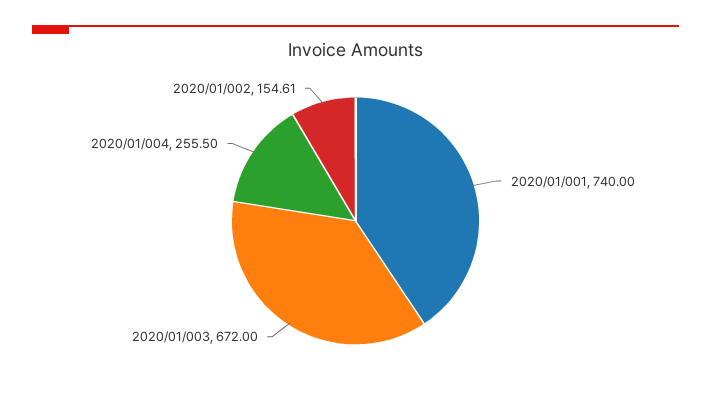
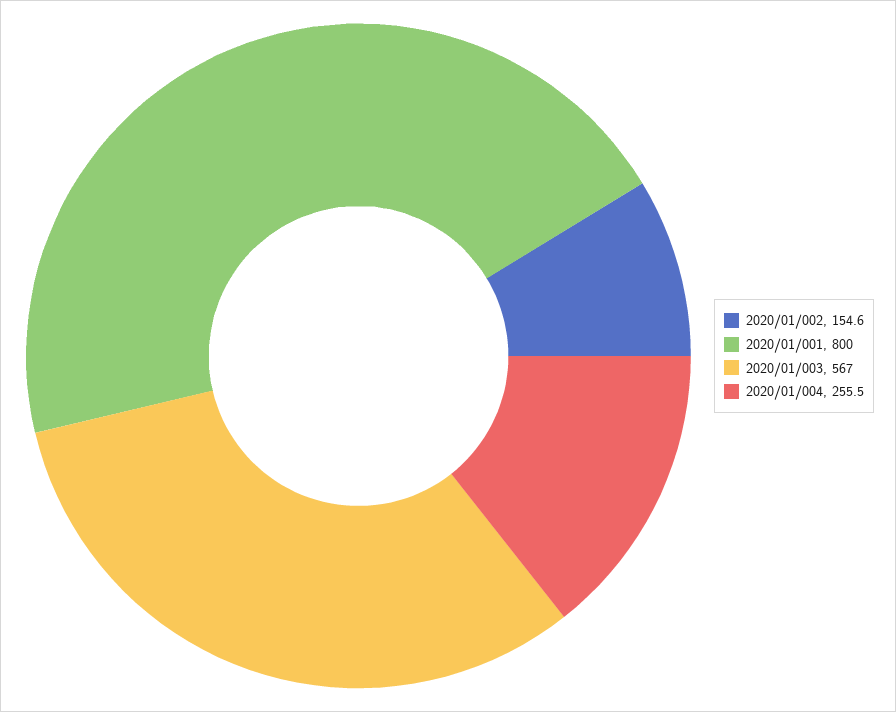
2020/01/001: 740 -> 800
2020/01/003: 672 -> 567

